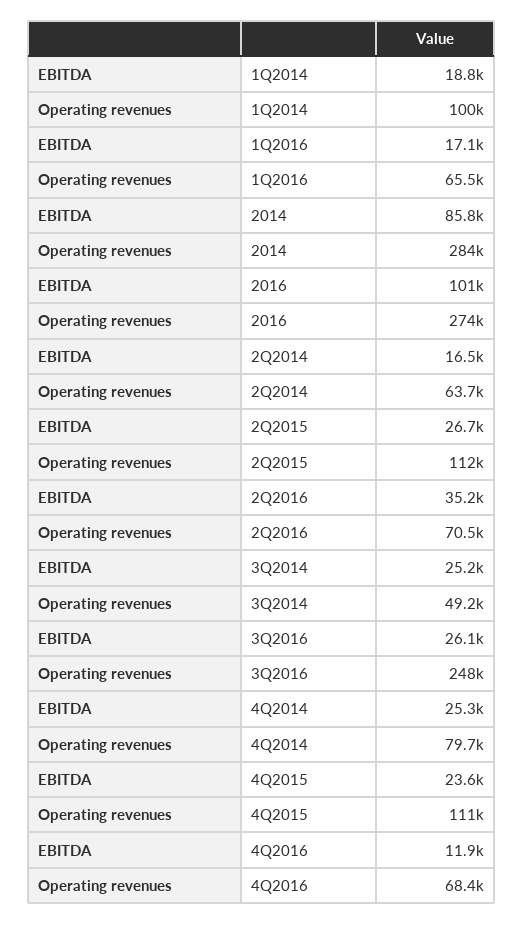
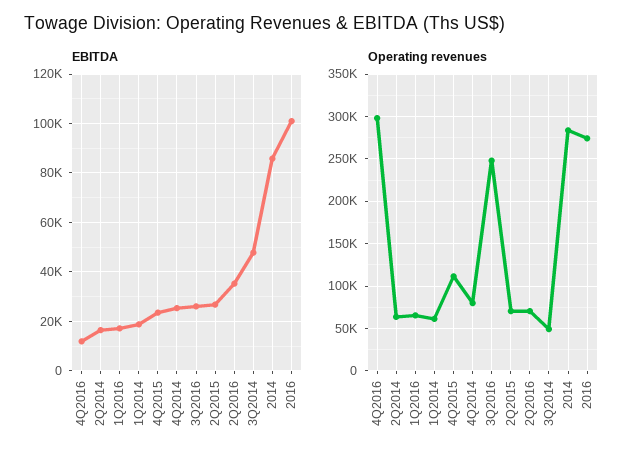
Operating revenues, 1Q2014: 100000 -> 60000
Operating revenues, 2Q2015: 112000 -> 70000
EBITDA, 3Q2014: 25200 -> 47500
Operating revenues, 4Q2016: 68400 -> 300000

